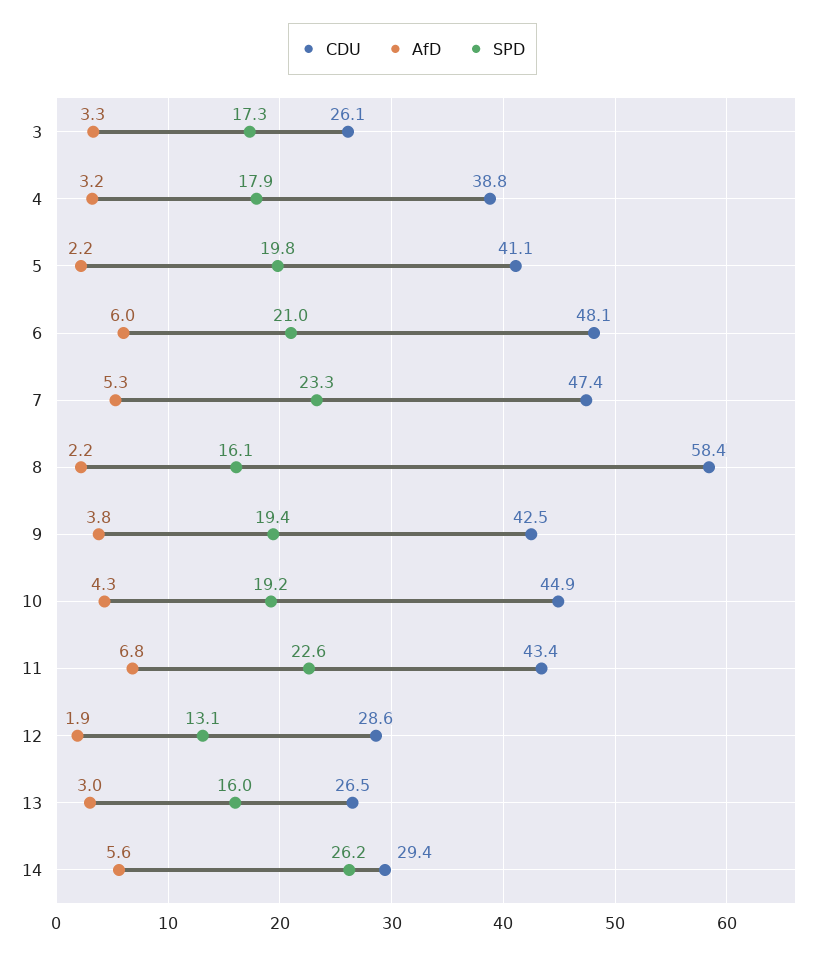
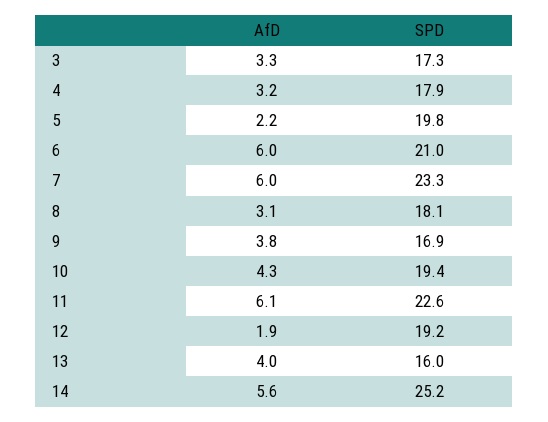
CDU, 3: 26.1 -> none
CDU, 4: 38.8 -> none
CDU, 5: 41.1 -> none
CDU, 6: 48.1 -> none
CDU, 7: 47.4 -> none
AfD, 7: 5.3 -> 6
CDU, 8: 58.4 -> none
AfD, 8: 2.2 -> 3.1
SPD, 8: 16.1 -> 18.1
CDU, 9: 42.5 -> none
SPD, 9: 19.4 -> 16.9
CDU, 10: 44.9 -> none
SPD, 10: 19.2 -> 19.4
CDU, 11: 43.4 -> none
AfD, 11: 6.8 -> 6.1
CDU, 12: 28.6 -> none
SPD, 12: 13.1 -> 19.2
CDU, 13: 26.5 -> none
AfD, 13: 3 -> 4
CDU, 14: 29.4 -> none
SPD, 14: 26.2 -> 25.2

